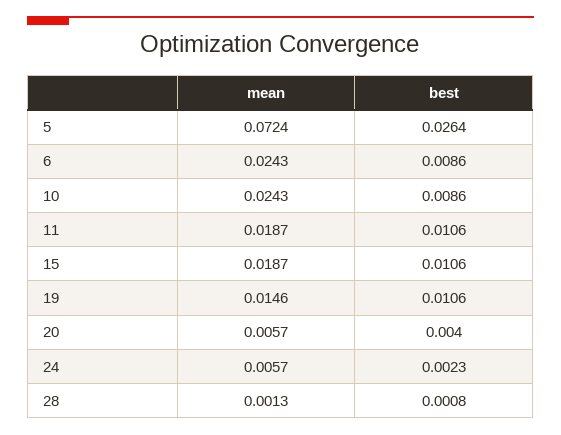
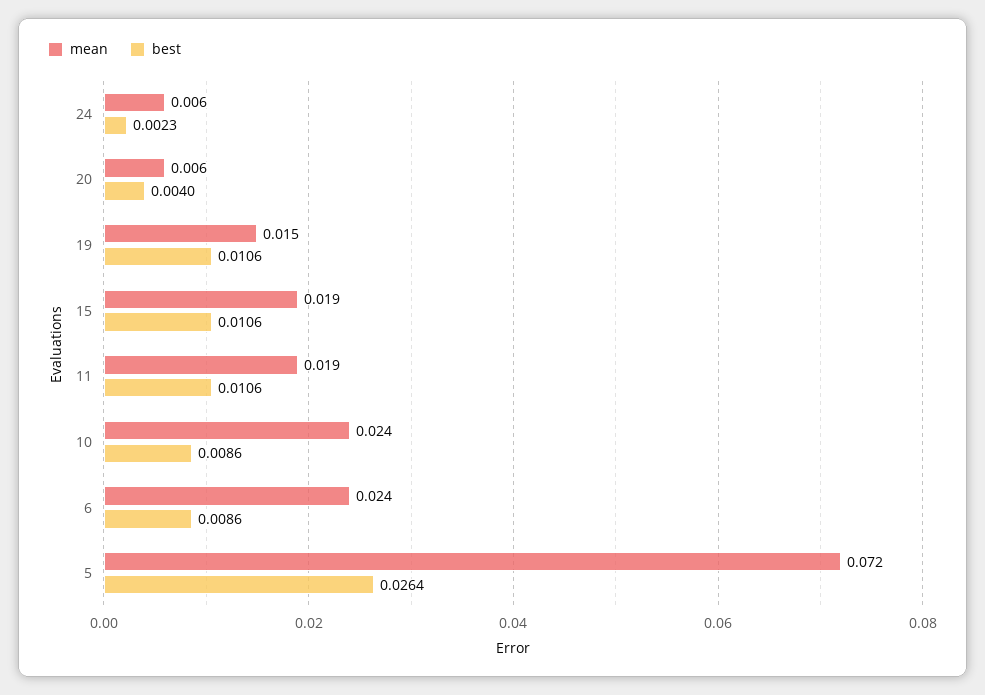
mean, 28: 0.0013 -> none
best, 28: 0.0008 -> none

